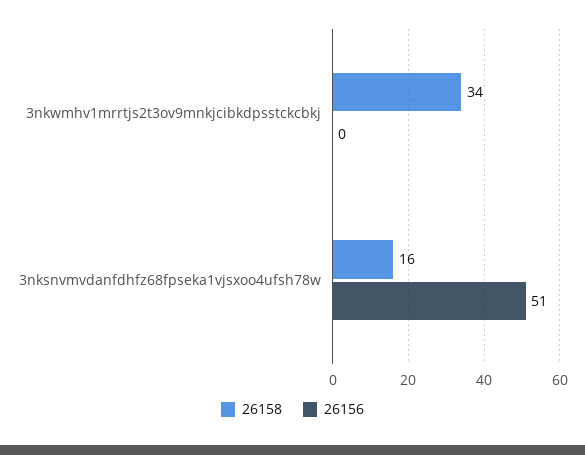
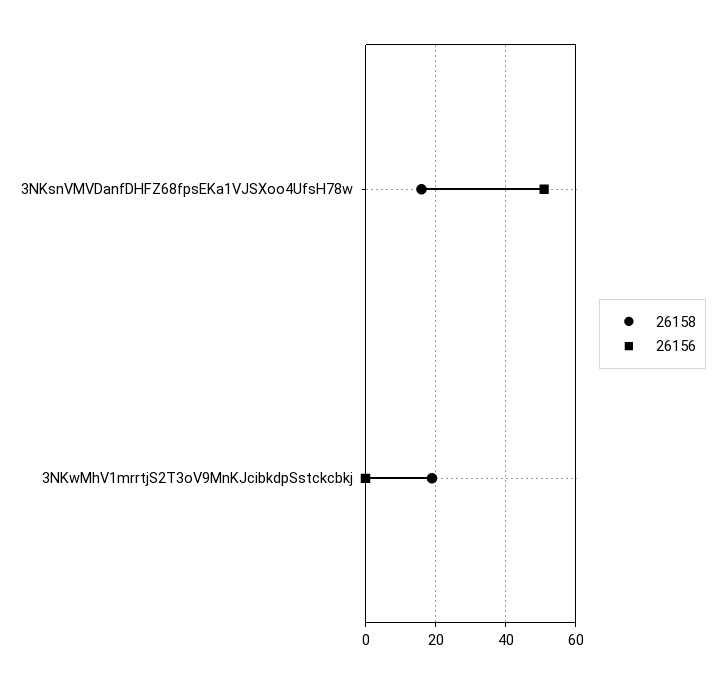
26158, 3nkwmhv1mrrtjs2t3ov9mnkjcibkdpsstckcbkj: 34 -> 20

